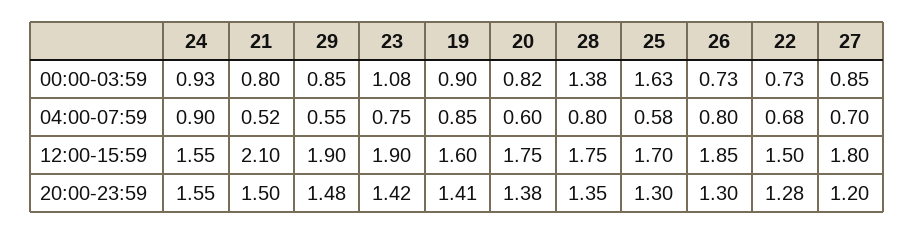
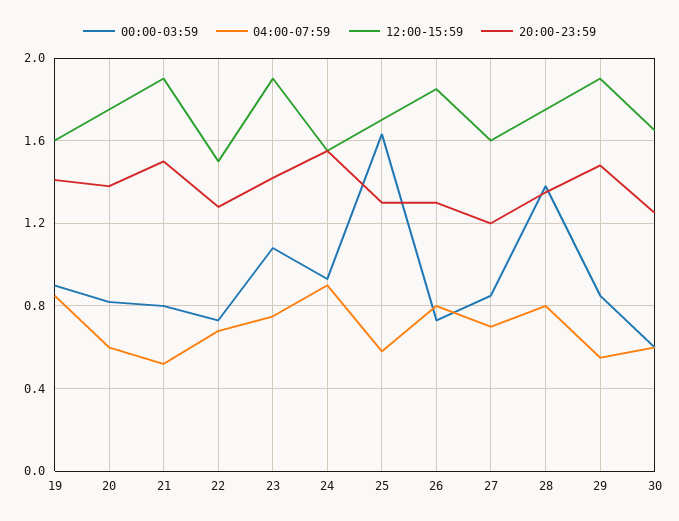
12:00-15:59, 21: 2.1 -> 1.9
12:00-15:59, 27: 1.8 -> 1.6
00:00-03:59, 30: none -> 0.6
04:00-07:59, 30: none -> 0.6
12:00-15:59, 30: none -> 1.65
20:00-23:59, 30: none -> 1.25

